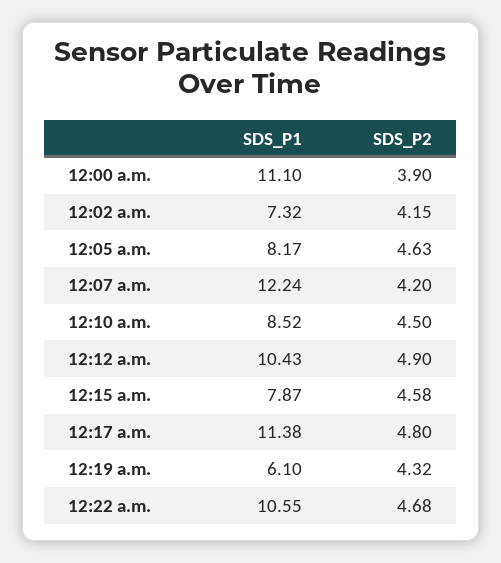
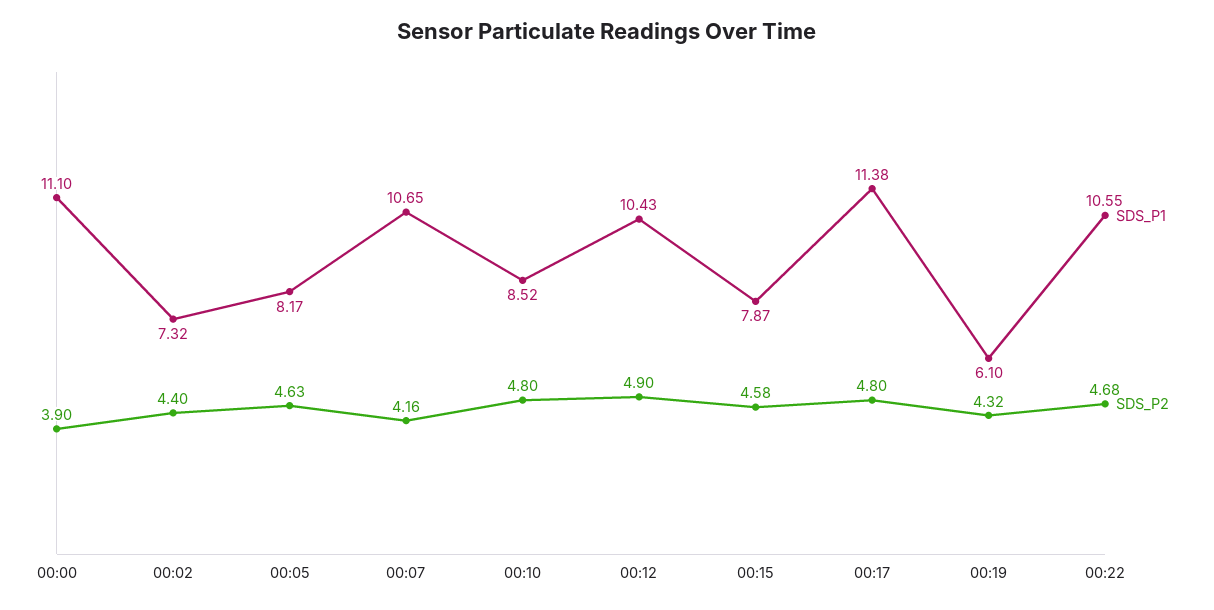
SDS_P2, 12:02 a.m.: 4.15 -> 4.4
SDS_P1, 12:07 a.m.: 12.24 -> 10.65
SDS_P2, 12:07 a.m.: 4.2 -> 4.16
SDS_P2, 12:10 a.m.: 4.5 -> 4.8

